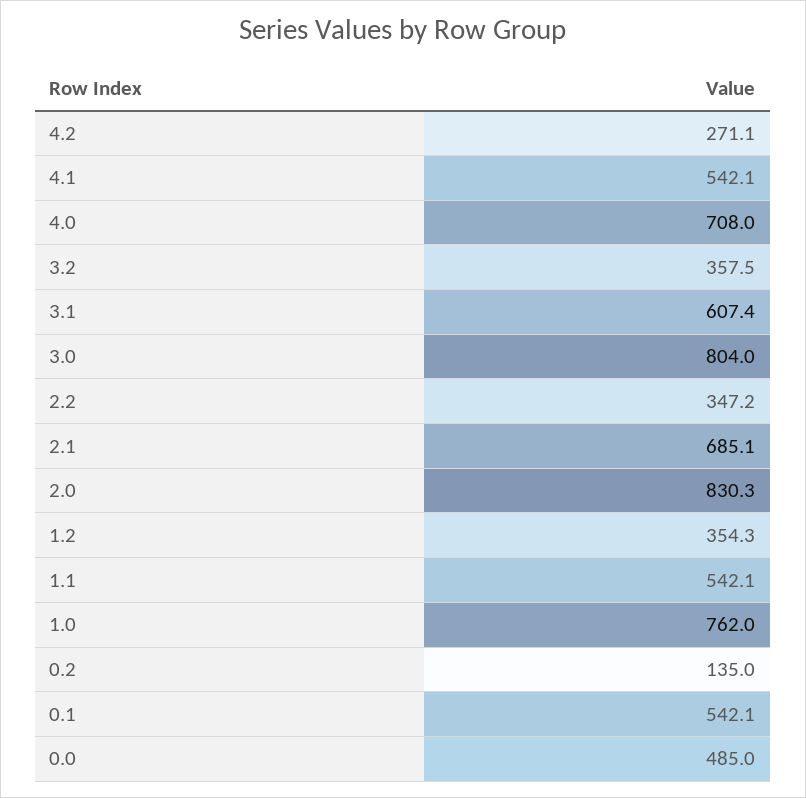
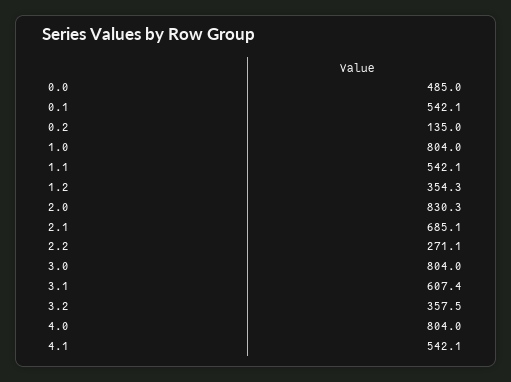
4.2: 271.1 -> none
4.0: 708 -> 804
2.2: 347.2 -> 271.1
1.0: 762 -> 804

